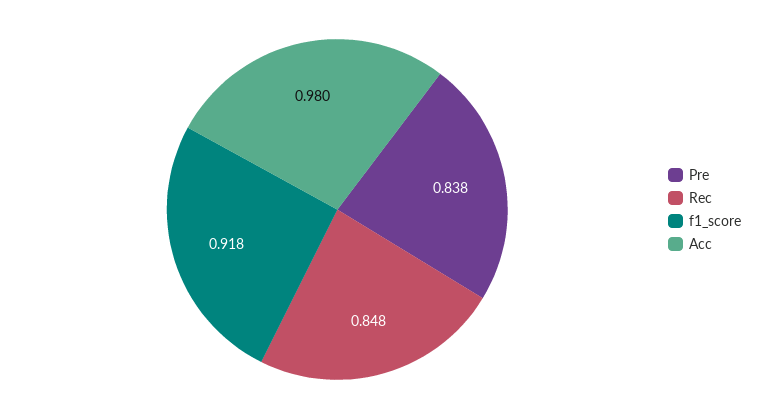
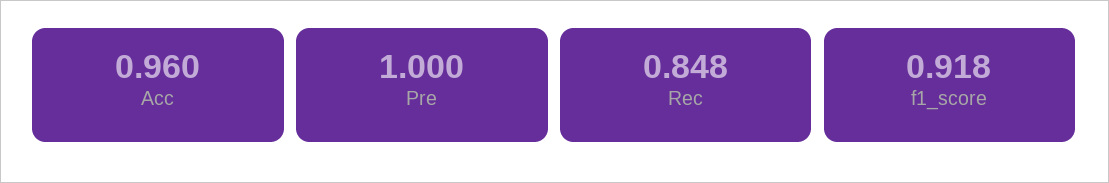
Pre: 0.838 -> 1
Acc: 0.98 -> 0.96

